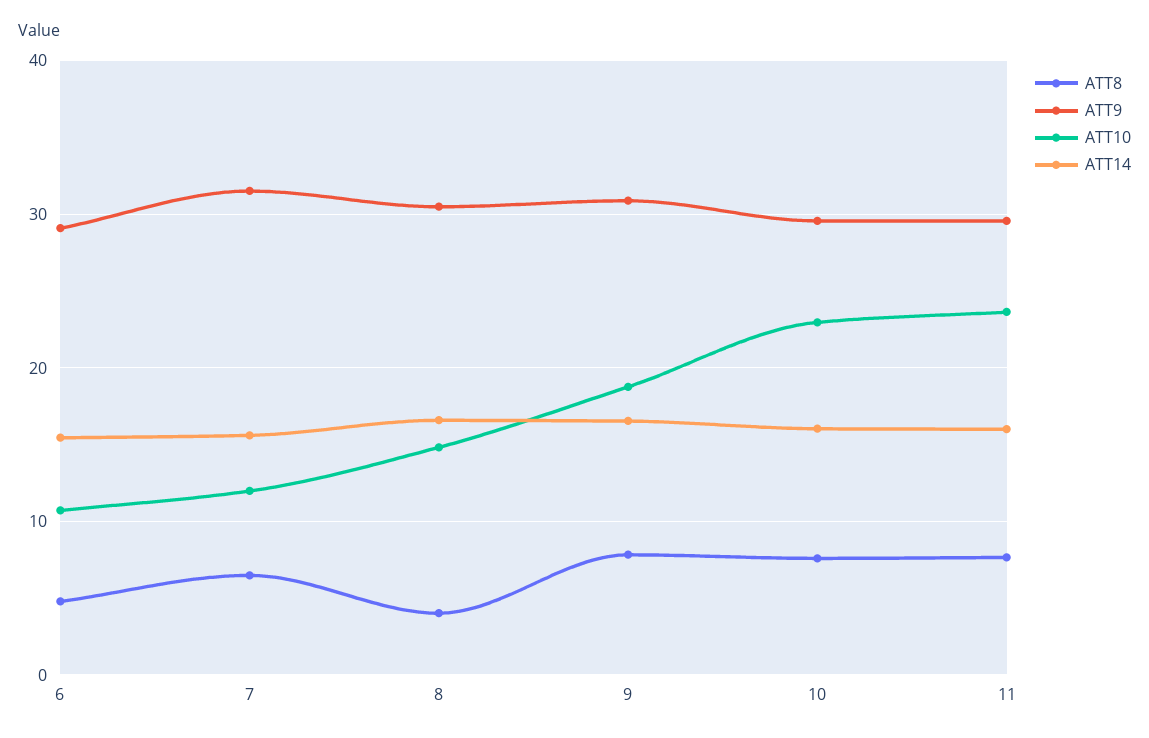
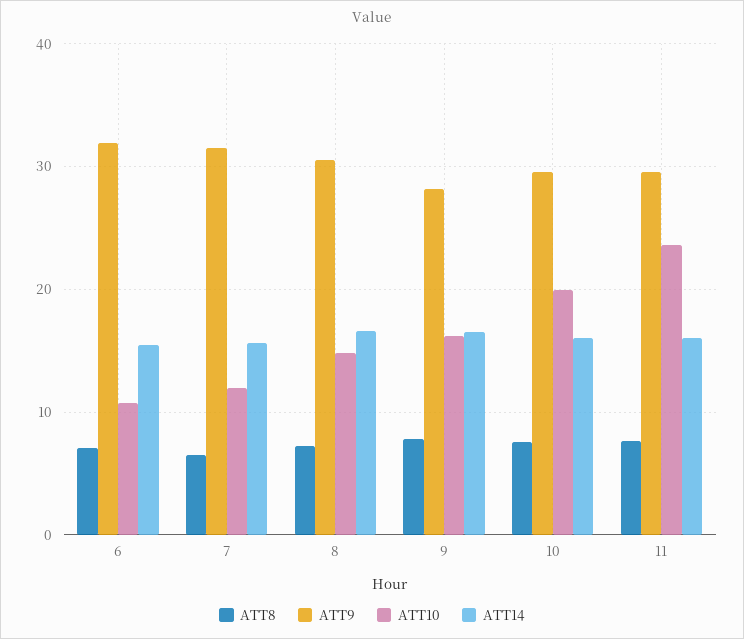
ATT8, 6: 5 -> 7
ATT9, 6: 29 -> 32
ATT8, 8: 4 -> 7
ATT9, 9: 31 -> 28
ATT10, 9: 19 -> 16
ATT10, 10: 23 -> 20

